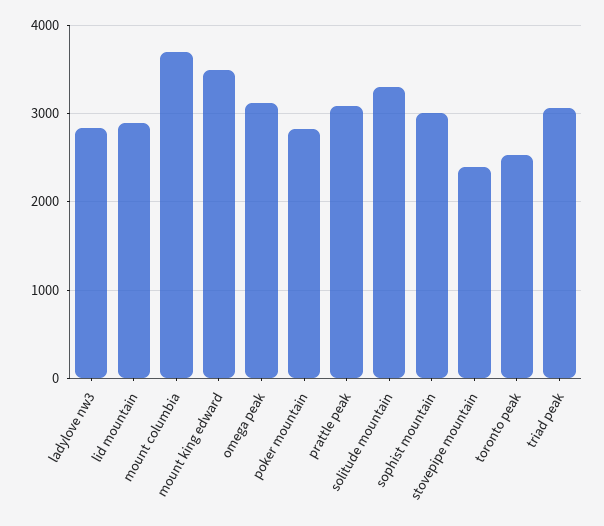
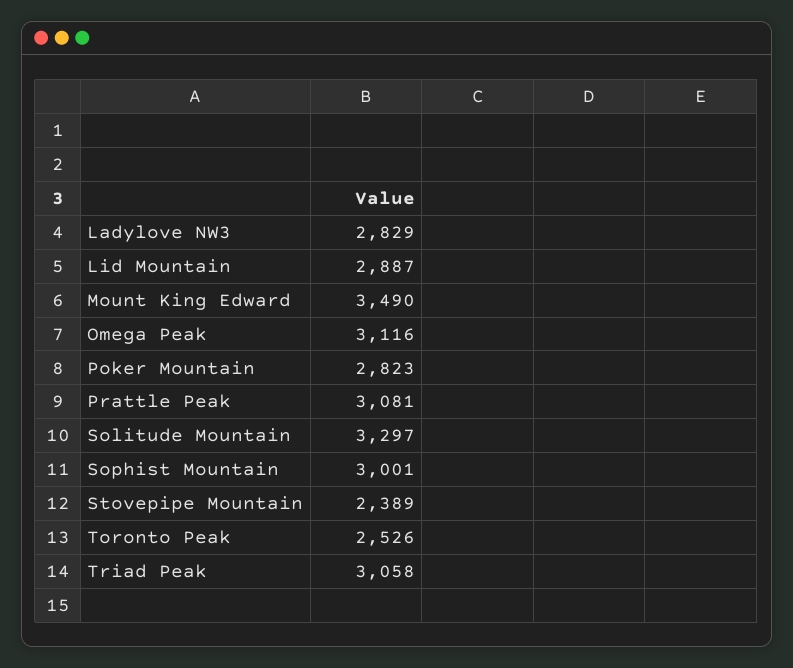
mount columbia: 3700 -> none

